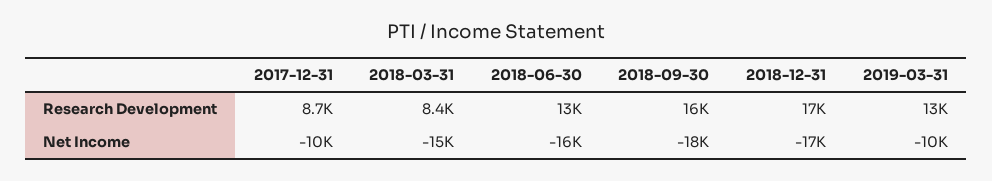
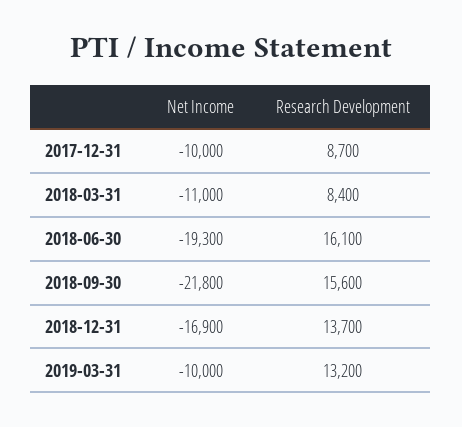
2018-06-30, Research Development: 13000 -> 16100
2018-12-31, Research Development: 17000 -> 13700
2018-03-31, Net Income: -15000 -> -11000
2018-06-30, Net Income: -16000 -> -19300
2018-09-30, Net Income: -18000 -> -21800

